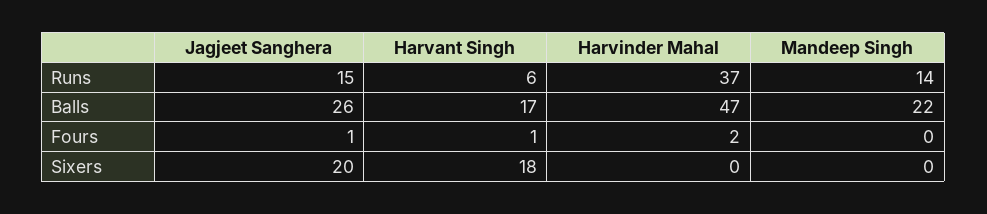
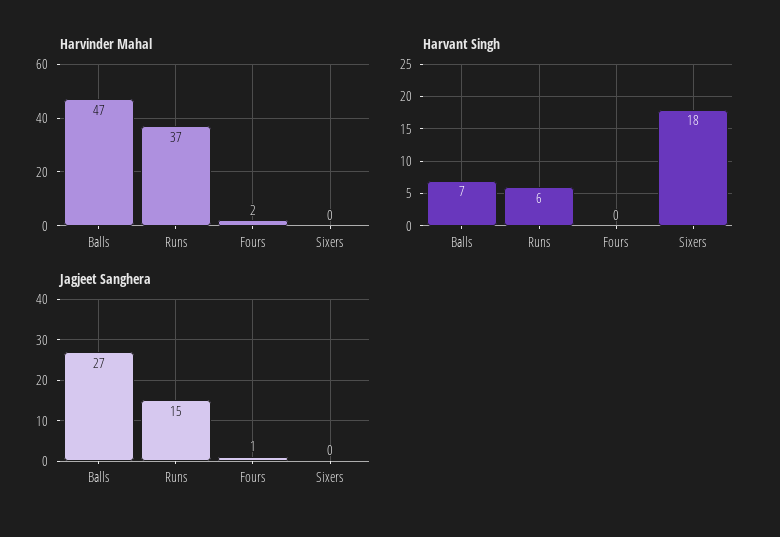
Mandeep Singh, Runs: 14 -> none
Jagjeet Sanghera, Balls: 26 -> 27
Harvant Singh, Balls: 17 -> 7
Mandeep Singh, Balls: 22 -> none
Harvant Singh, Fours: 1 -> 0
Mandeep Singh, Fours: 0 -> none
Jagjeet Sanghera, Sixers: 20 -> 0
Mandeep Singh, Sixers: 0 -> none

